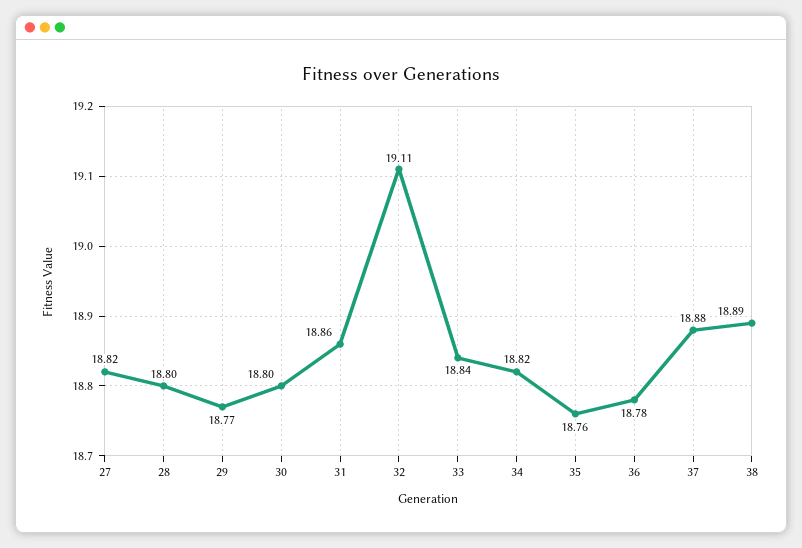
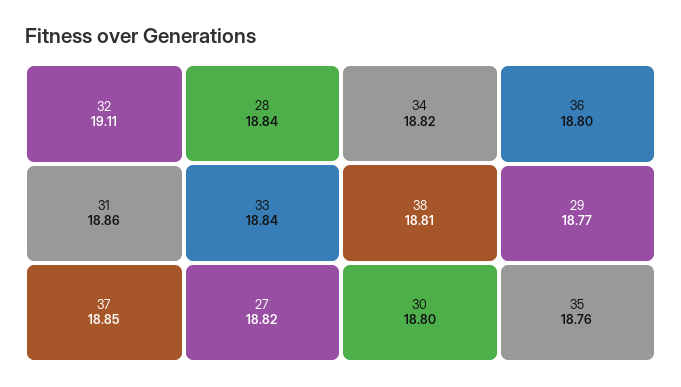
28: 18.8 -> 18.84
36: 18.78 -> 18.8
37: 18.88 -> 18.85
38: 18.89 -> 18.81

